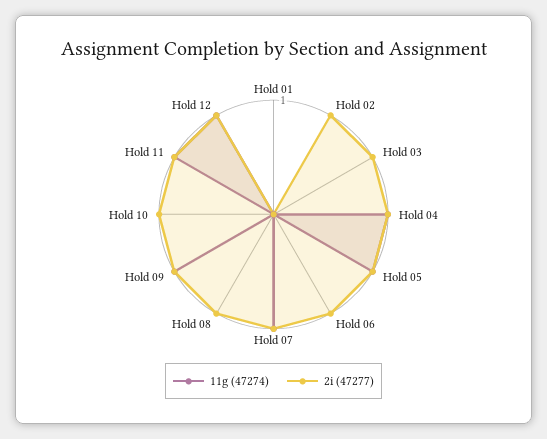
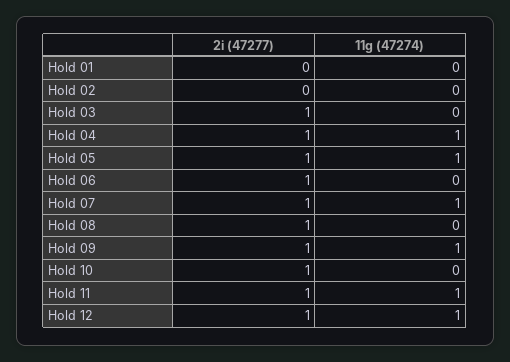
2i (47277), Hold 02: 1 -> 0

